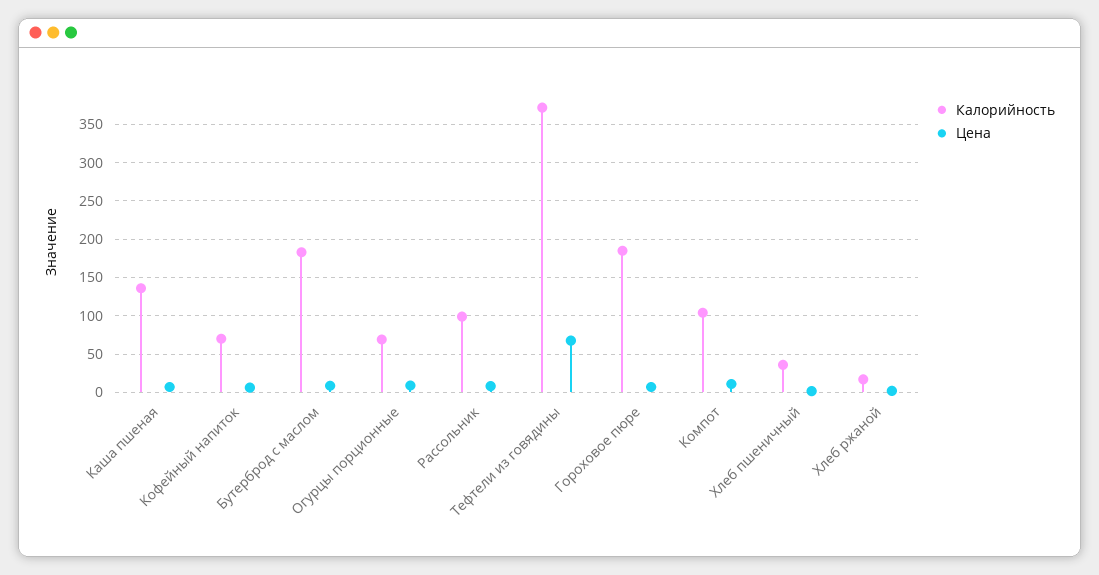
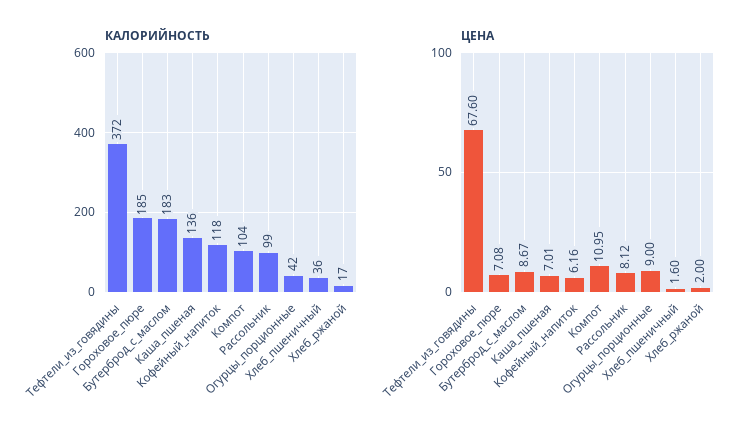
Калорийность, Кофейный напиток: 70 -> 118
Калорийность, Огурцы порционные: 70 -> 42

